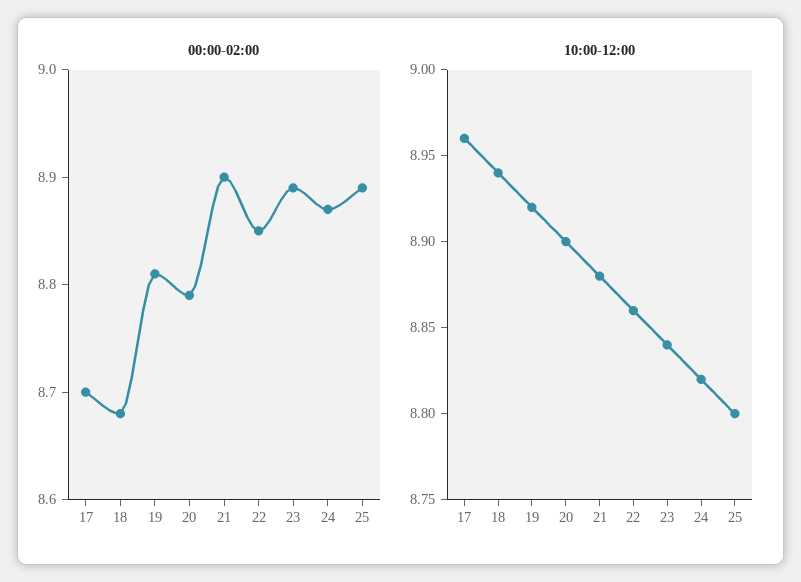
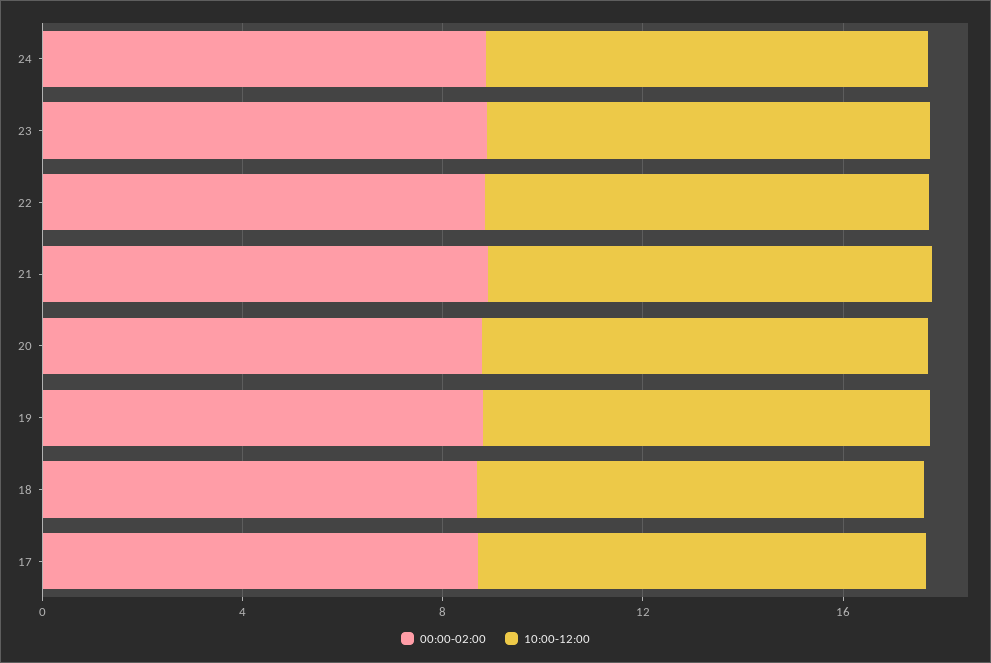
00:00-02:00, 25: 8.89 -> none
10:00-12:00, 25: 8.8 -> none

